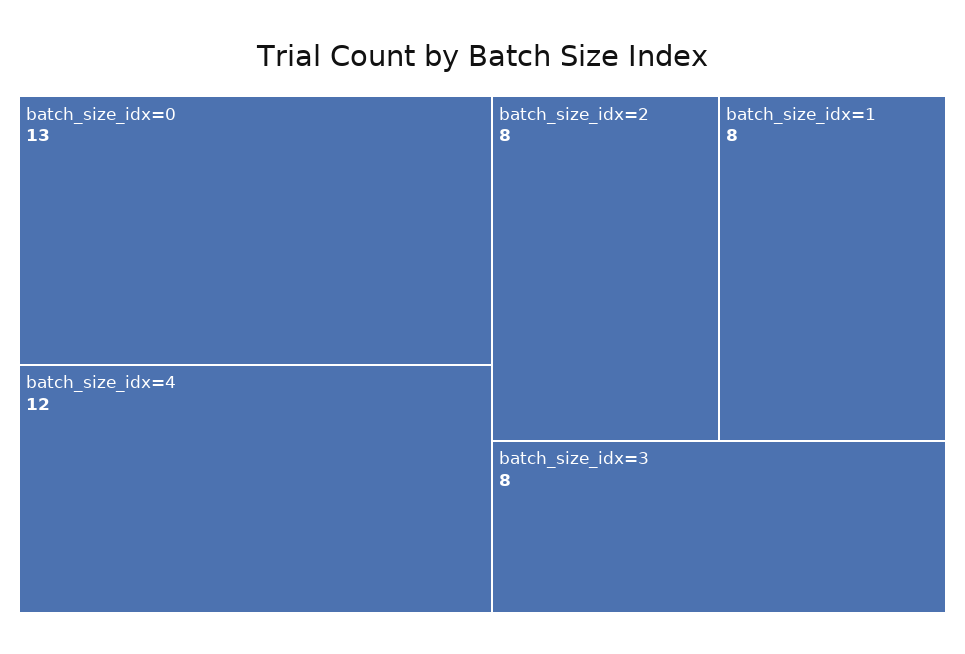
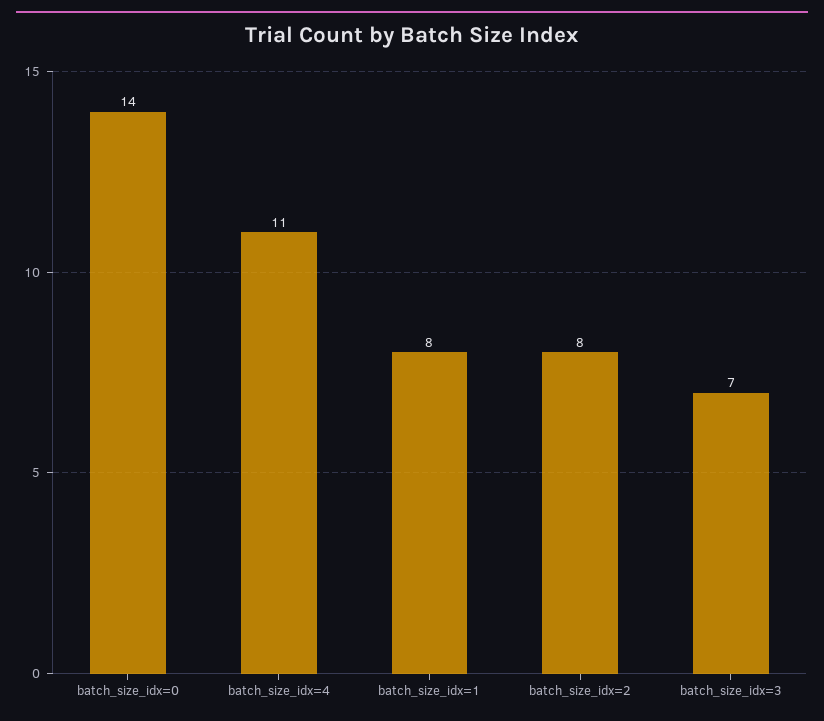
batch_size_idx=0: 13 -> 14
batch_size_idx=4: 12 -> 11
batch_size_idx=3: 8 -> 7

